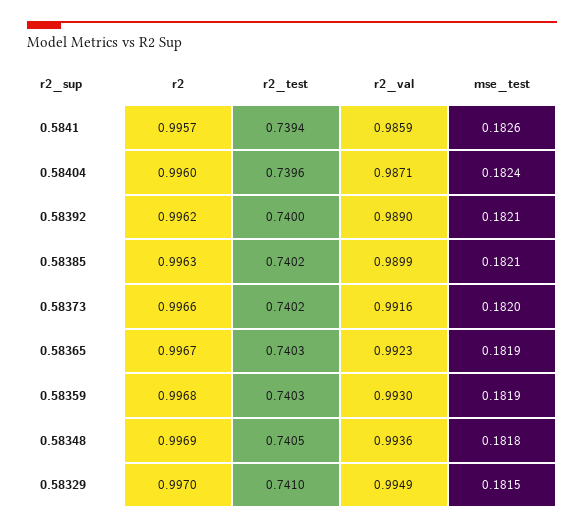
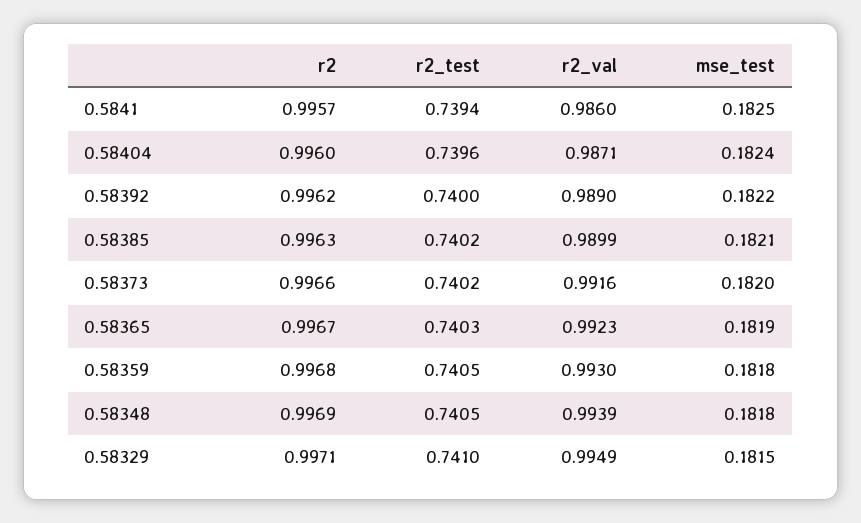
r2_val, 0.5841: 0.9859 -> 0.986
mse_test, 0.5841: 0.1826 -> 0.1825
mse_test, 0.58392: 0.1821 -> 0.1822
r2_test, 0.58359: 0.7403 -> 0.7405
mse_test, 0.58359: 0.1819 -> 0.1818
r2_val, 0.58348: 0.9936 -> 0.9939
r2, 0.58329: 0.997 -> 0.9971

